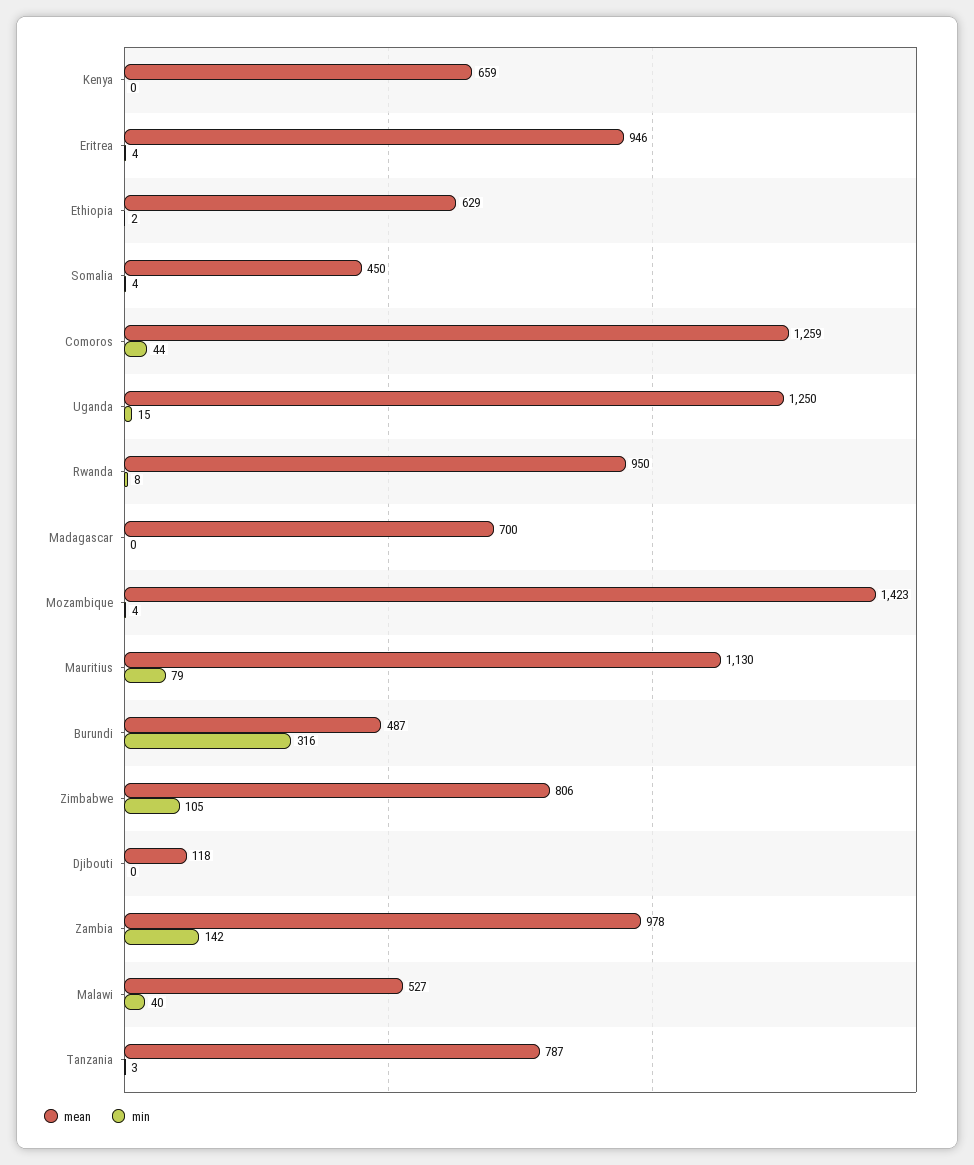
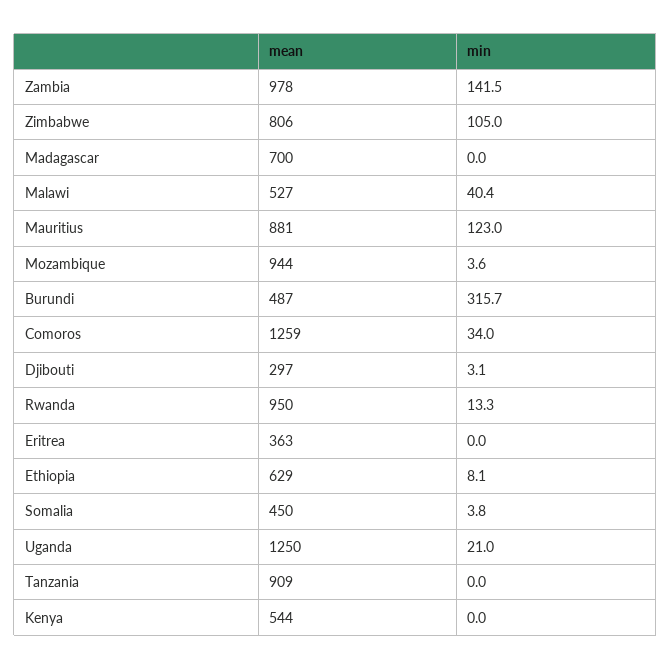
mean, Kenya: 659 -> 544
mean, Eritrea: 946 -> 363
min, Eritrea: 4 -> 0
min, Ethiopia: 2 -> 8.1
min, Comoros: 44 -> 34
min, Uganda: 15 -> 21
min, Rwanda: 8 -> 13.3
mean, Mozambique: 1423 -> 944
mean, Mauritius: 1130 -> 881
min, Mauritius: 79 -> 123
mean, Djibouti: 118 -> 297
min, Djibouti: 0 -> 3.1
mean, Tanzania: 787 -> 909
min, Tanzania: 3 -> 0

